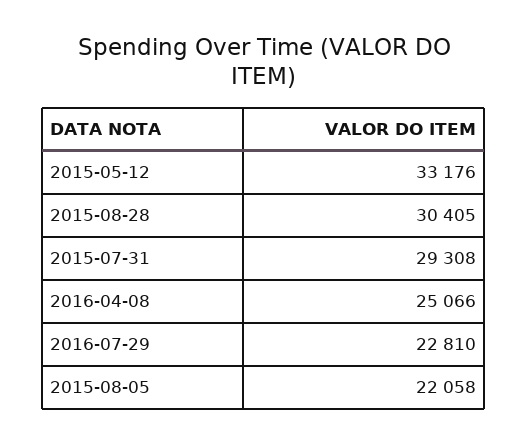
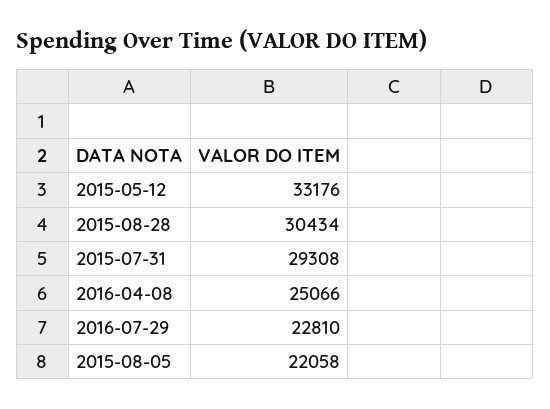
2015-08-28: 30405 -> 30434

